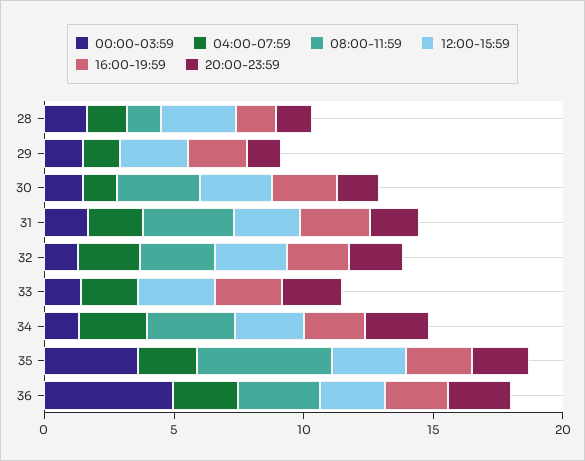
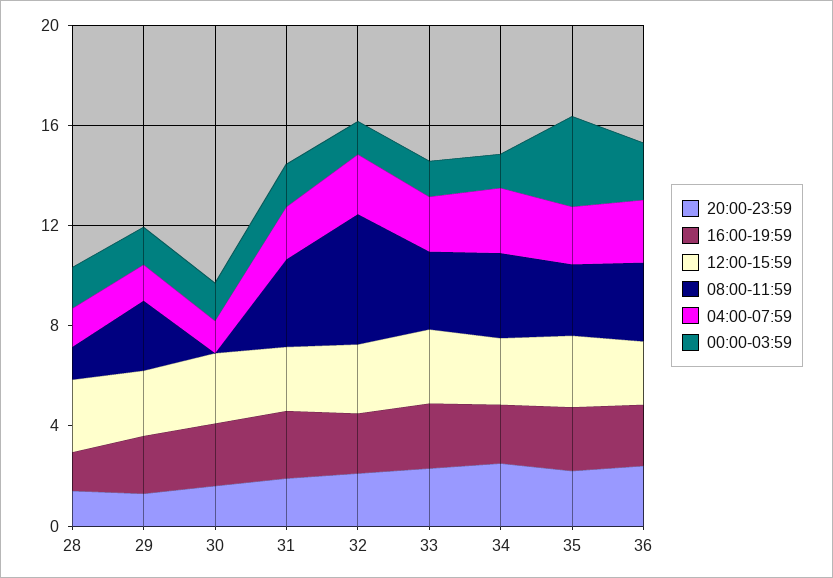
08:00-11:59, 29: 0 -> 3
08:00-11:59, 30: 3 -> 0
08:00-11:59, 32: 3 -> 5
08:00-11:59, 33: 0 -> 3
08:00-11:59, 35: 5 -> 3
00:00-03:59, 36: 5 -> 2

